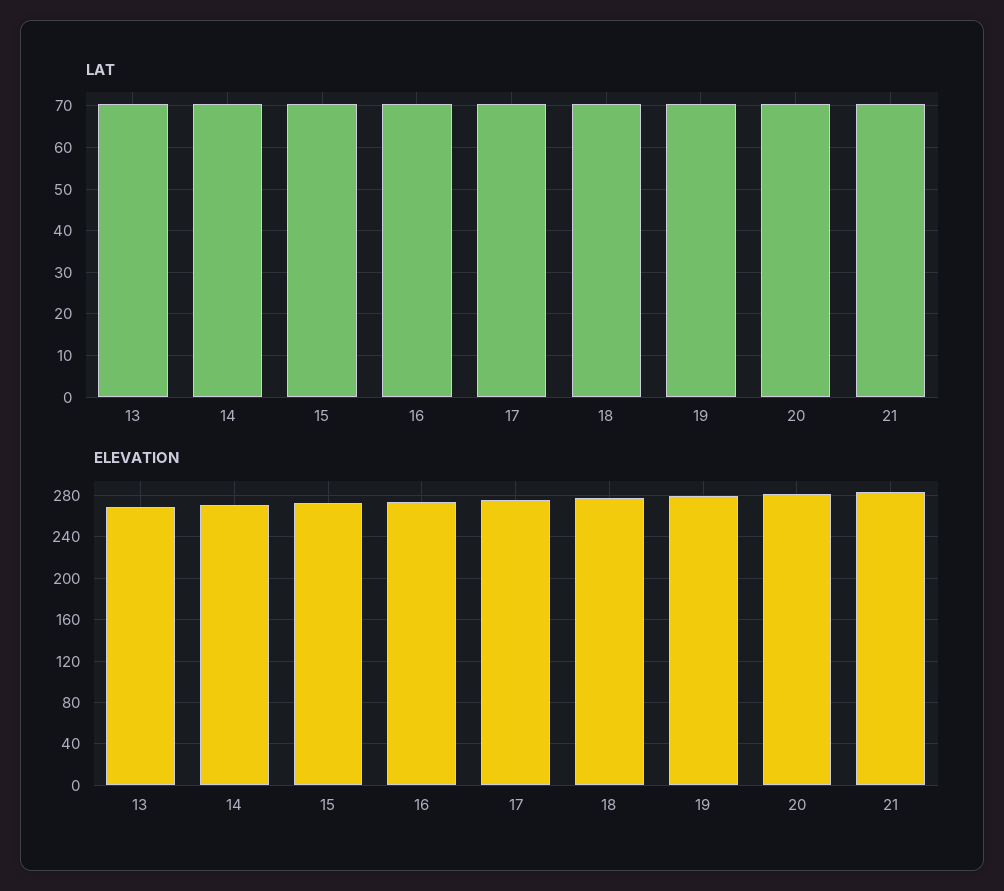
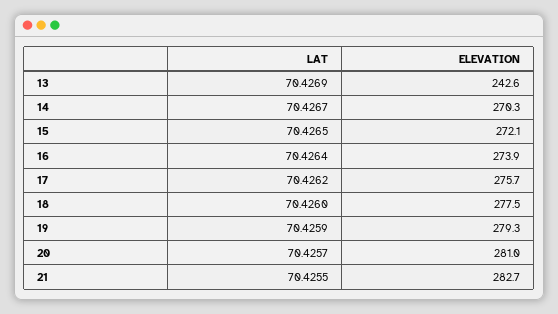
ELEVATION, 13: 270 -> 242.6

